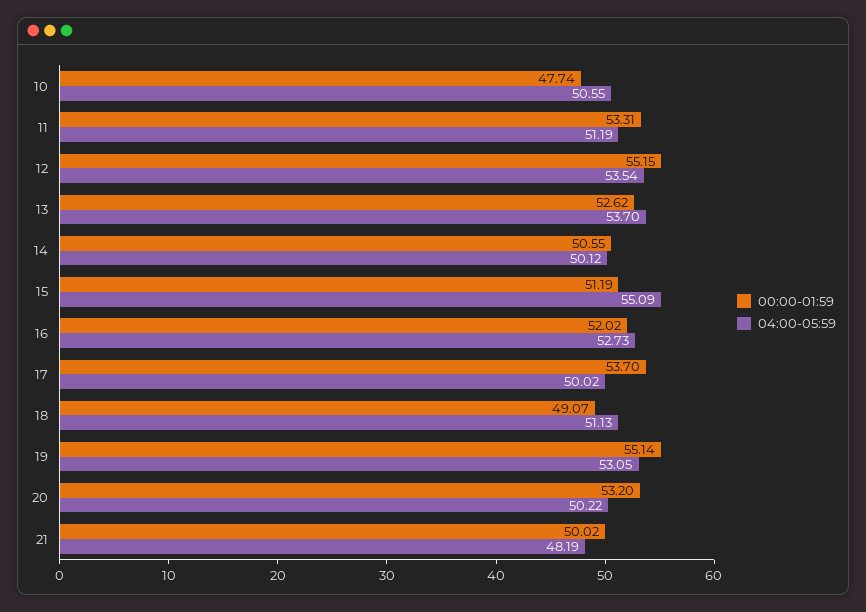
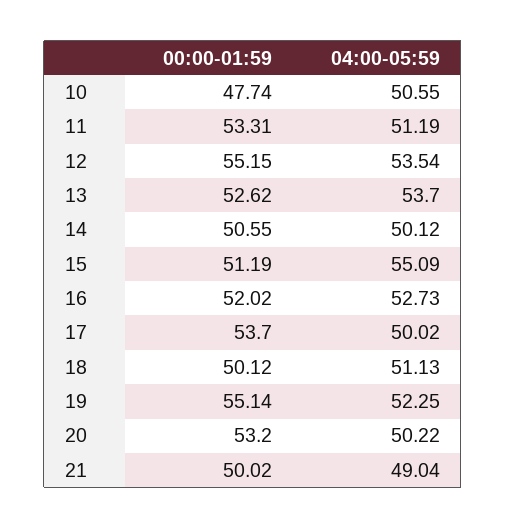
00:00-01:59, 18: 49.07 -> 50.12
04:00-05:59, 19: 53.05 -> 52.25
04:00-05:59, 21: 48.19 -> 49.04

